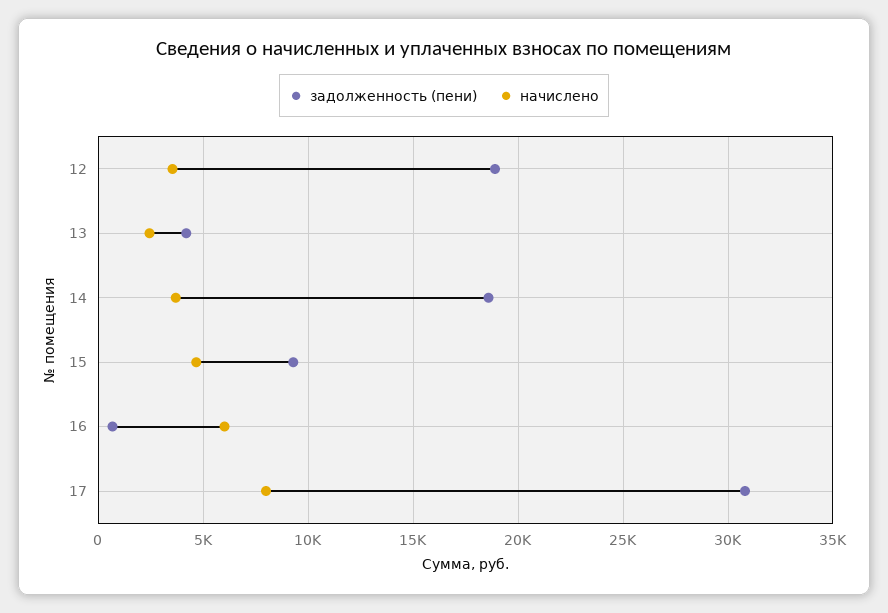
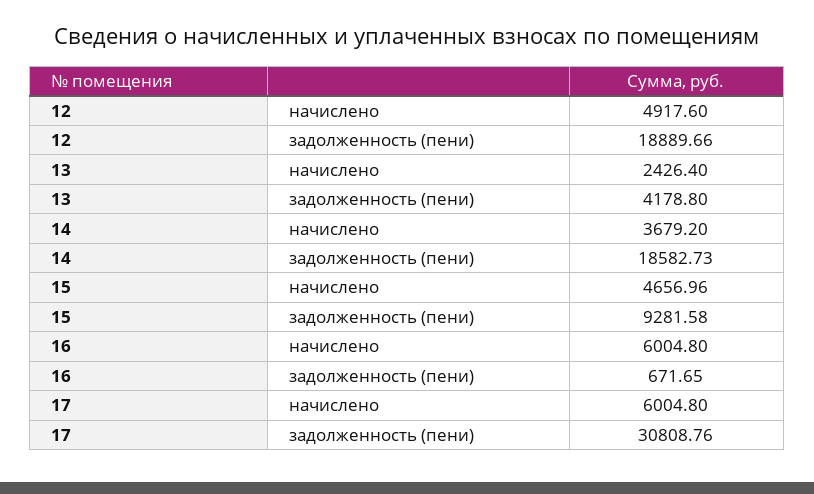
начислено, 12: 3500 -> 4917.6
начислено, 17: 8000 -> 6004.8

